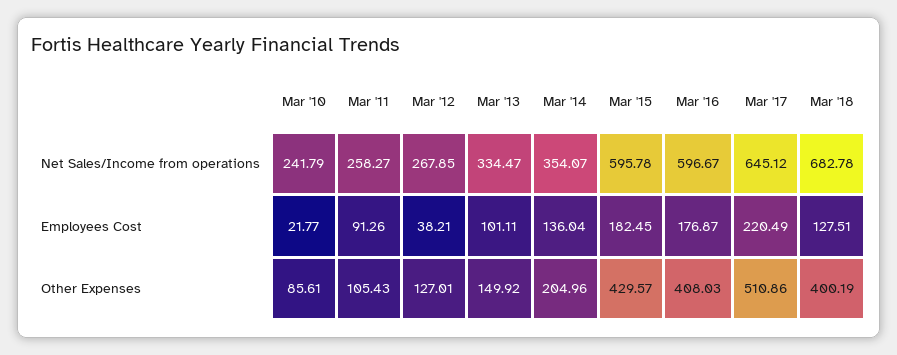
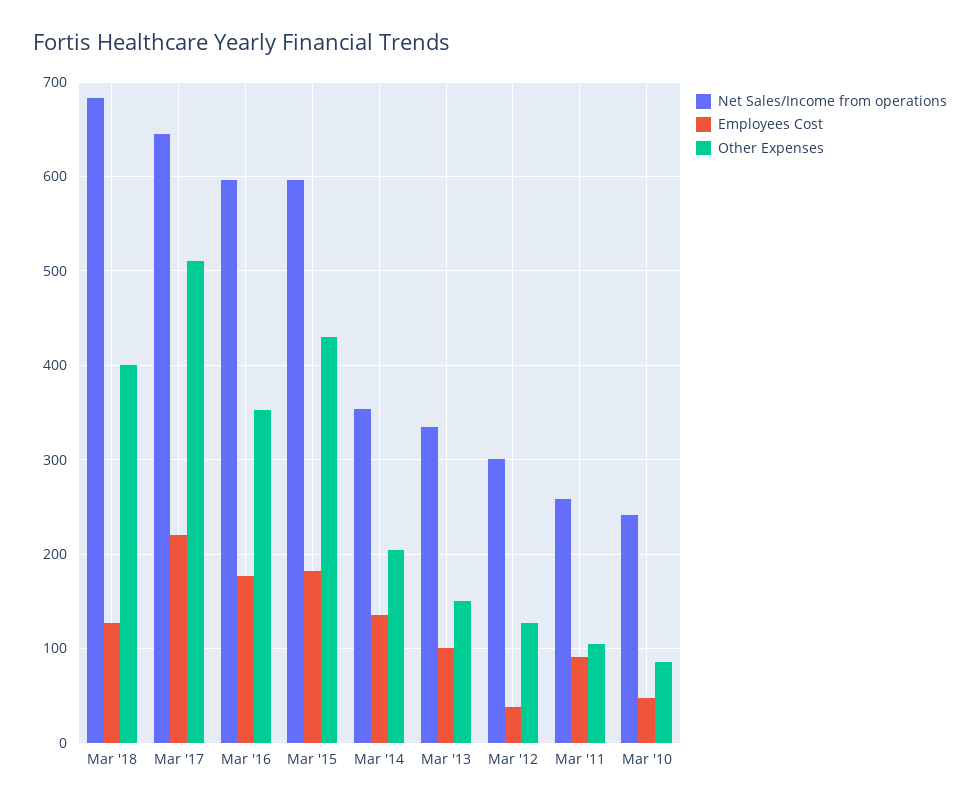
Net Sales/Income from operations, Mar '12: 267.85 -> 300
Employees Cost, Mar '10: 21.77 -> 50
Other Expenses, Mar '16: 408.03 -> 350

